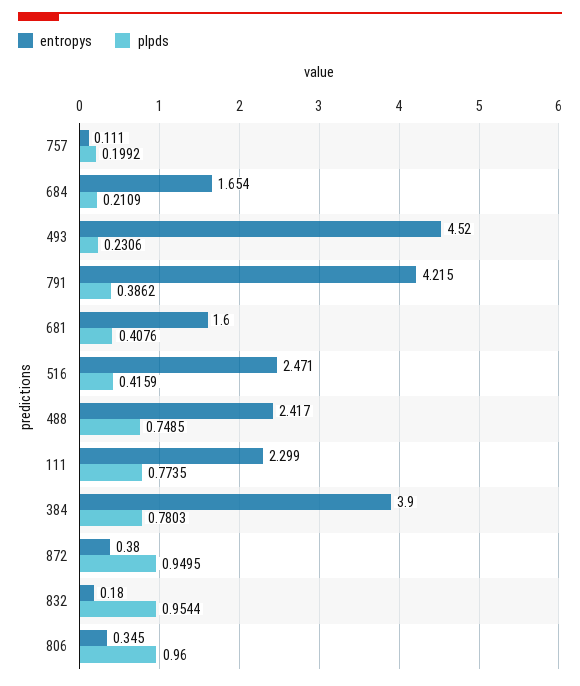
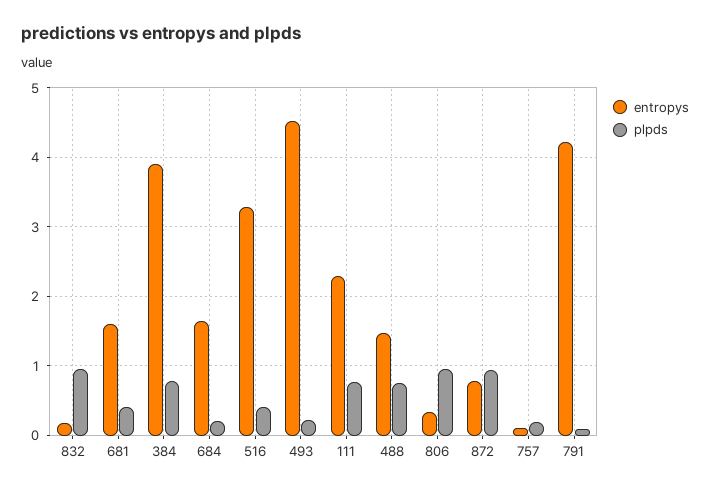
plpds, 791: 0.3862 -> 0.1
entropys, 516: 2.471 -> 3.3
entropys, 488: 2.417 -> 1.5
entropys, 872: 0.38 -> 0.8

